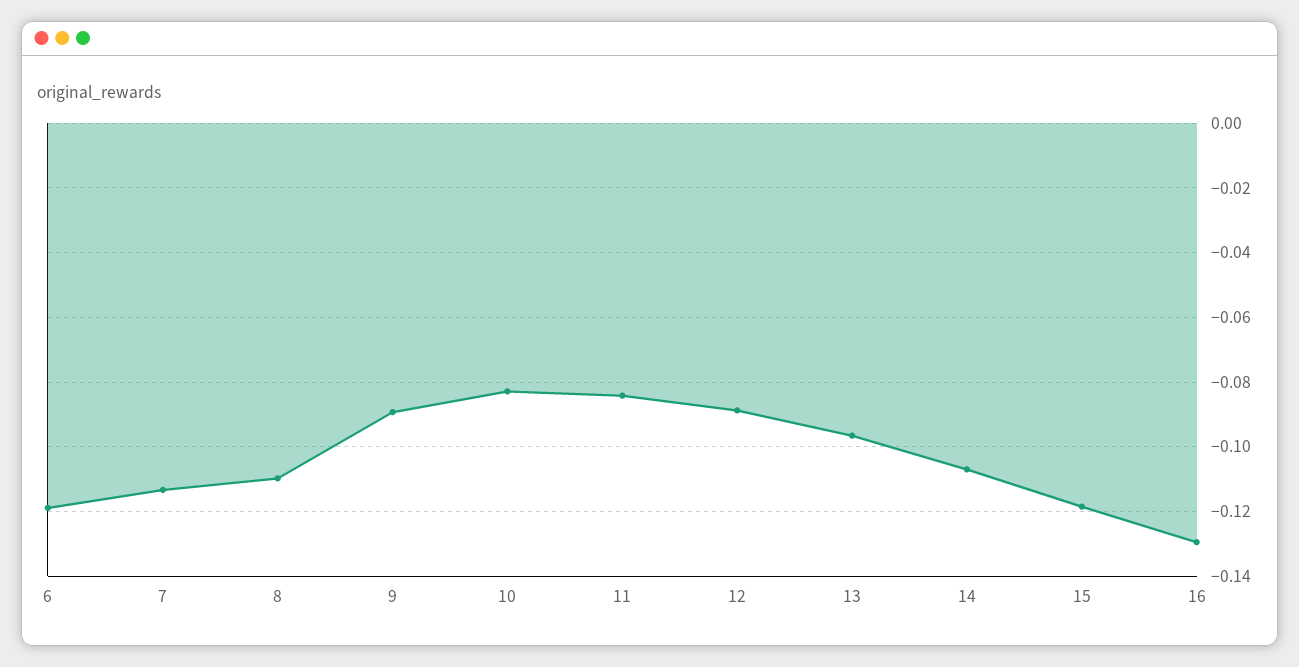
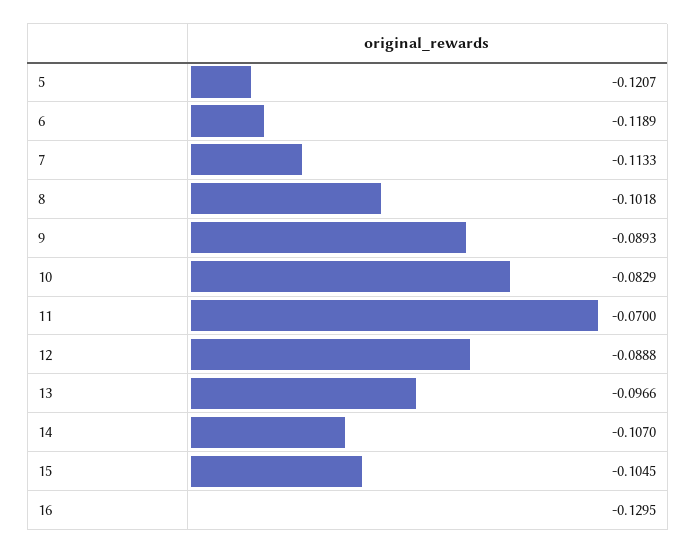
8: -0.11 -> -0.1018
11: -0.084 -> -0.07
15: -0.118 -> -0.1045
5: none -> -0.1207

